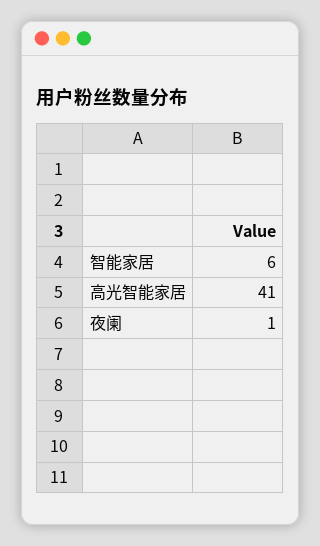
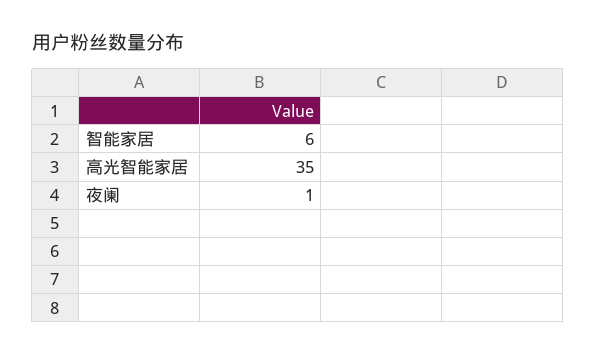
高光智能家居: 41 -> 35

